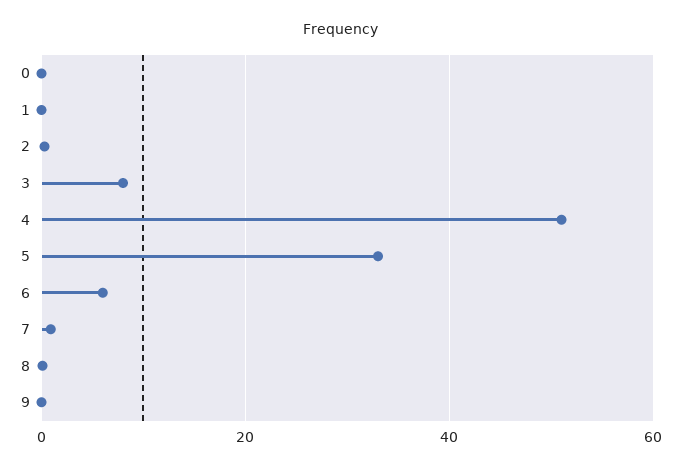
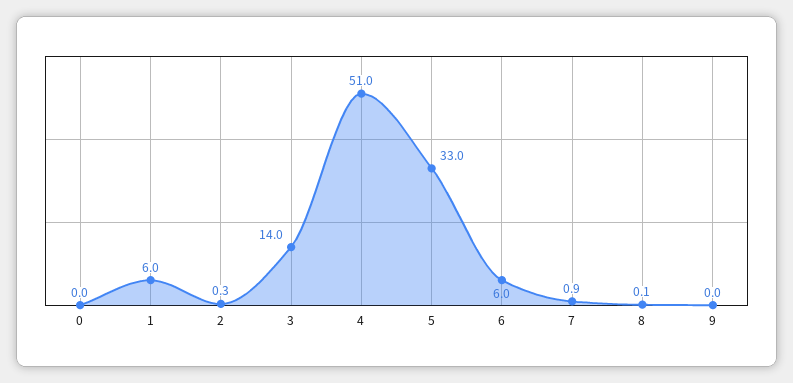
1: 0 -> 6
3: 8 -> 14

